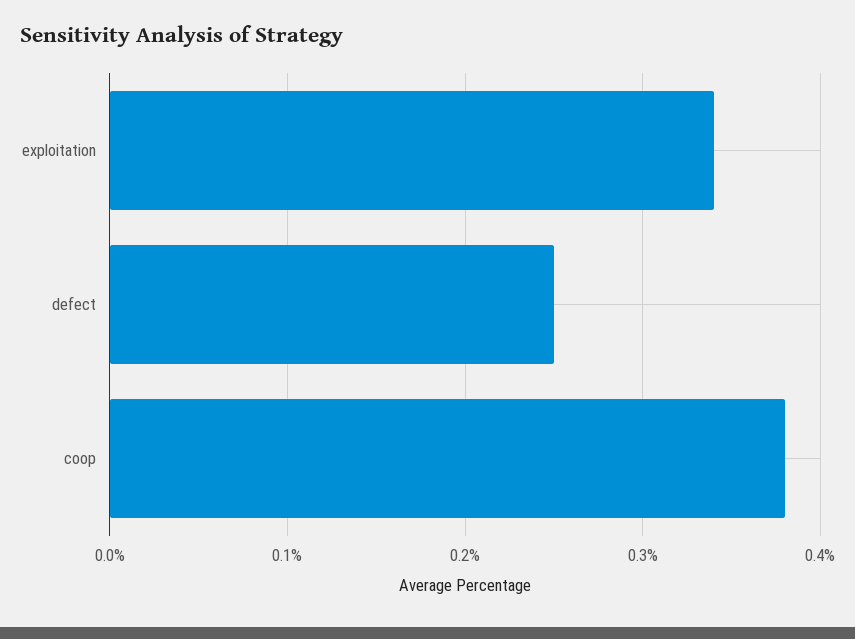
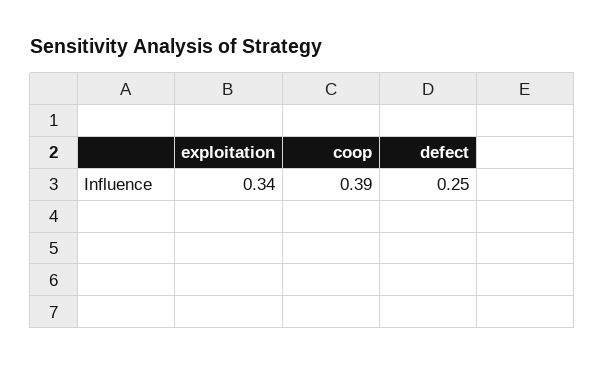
coop: 0.38 -> 0.39

